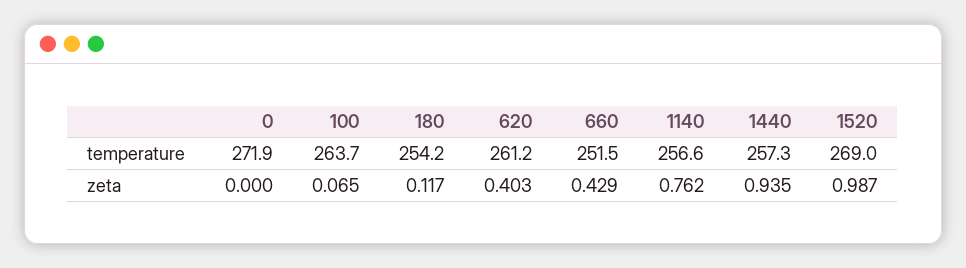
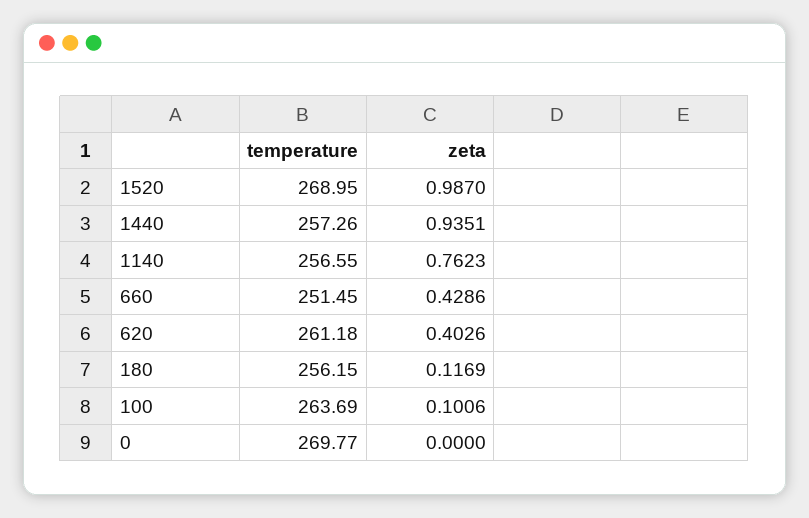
0, temperature: 271.9 -> 269.77
180, temperature: 254.2 -> 256.15
100, zeta: 0.065 -> 0.1006

